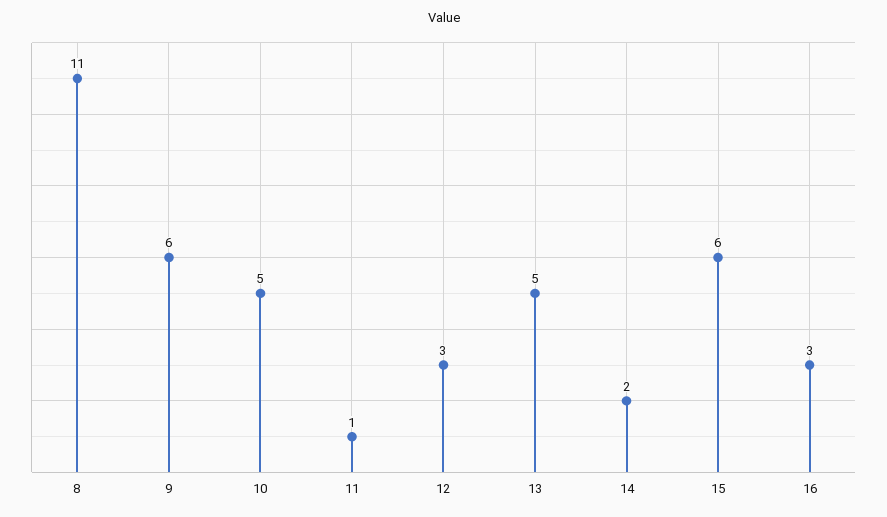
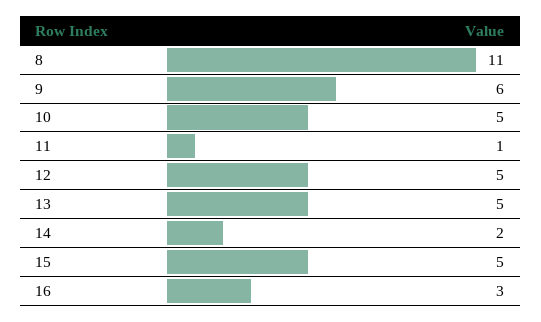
12: 3 -> 5
15: 6 -> 5

